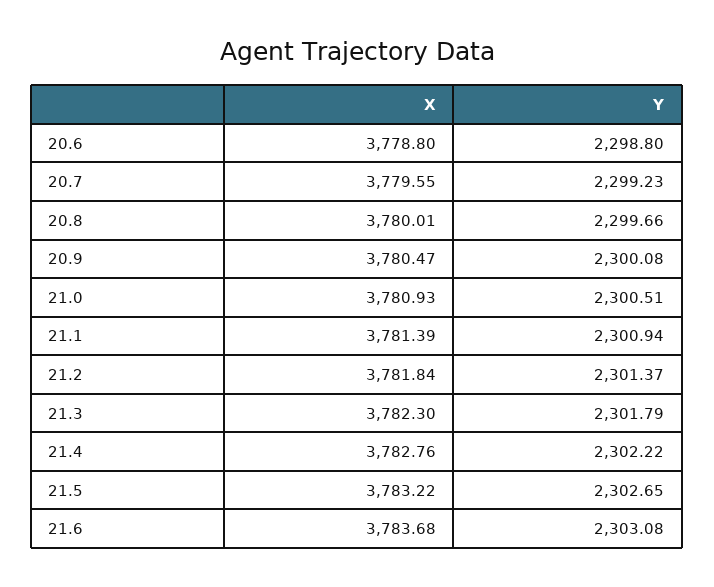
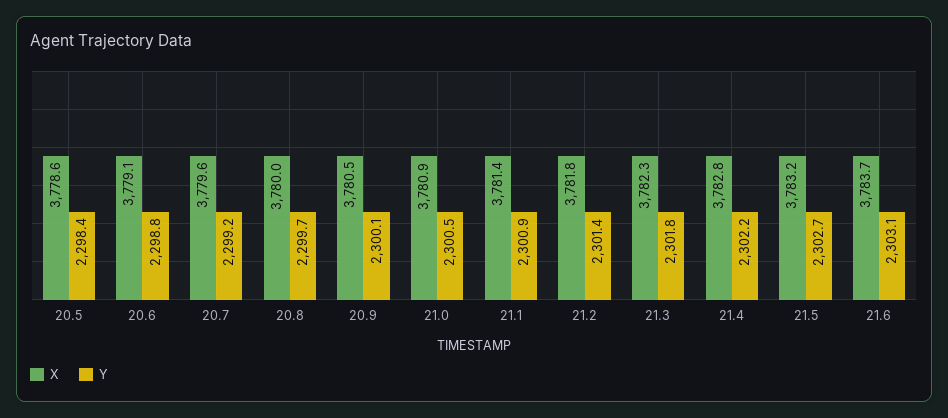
X, 20.6: 3778.8 -> 3779.1
X, 20.5: none -> 3778.6
Y, 20.5: none -> 2298.4

